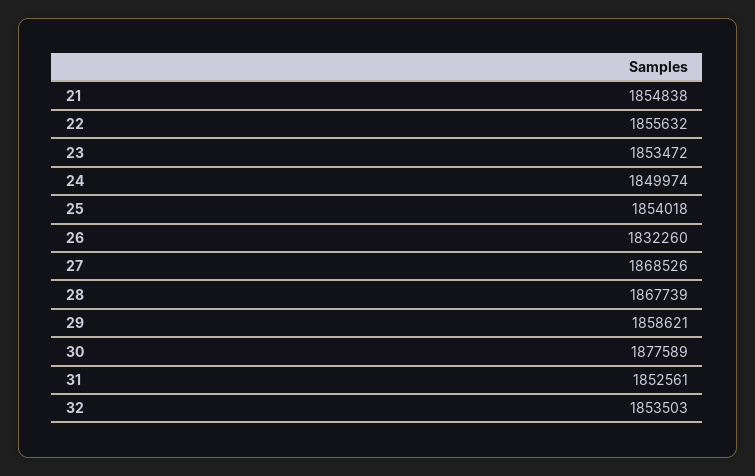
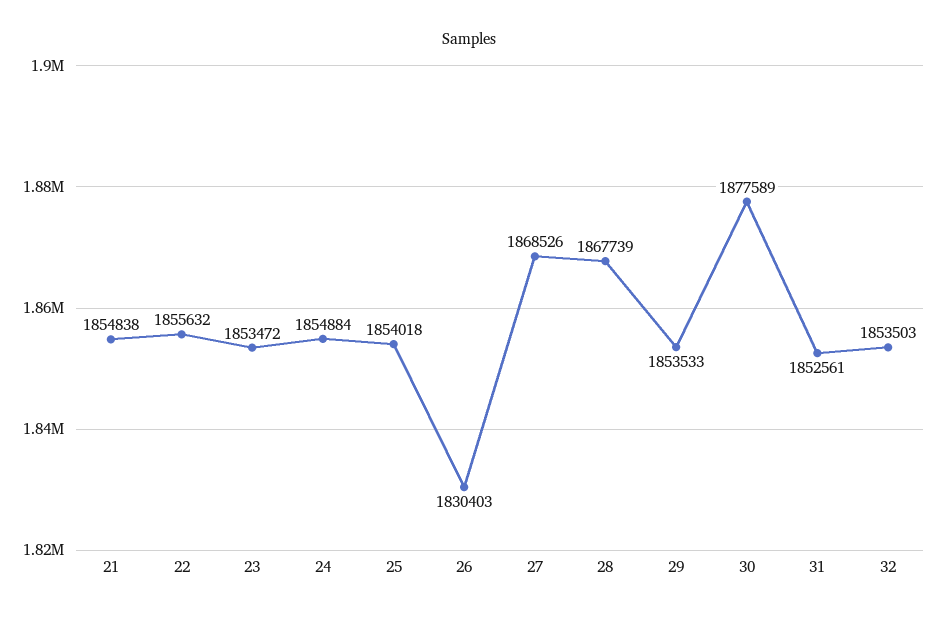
24: 1849974 -> 1854884
26: 1832260 -> 1830403
29: 1858621 -> 1853533

